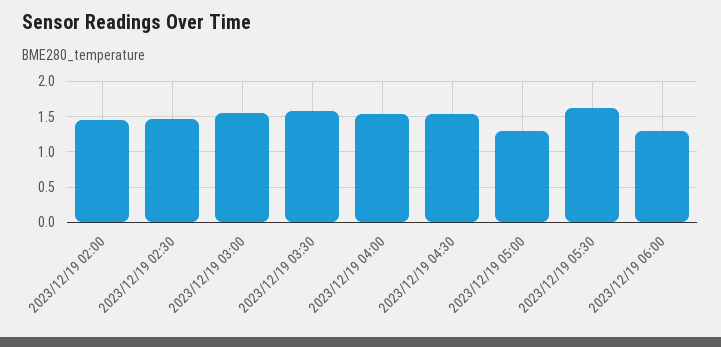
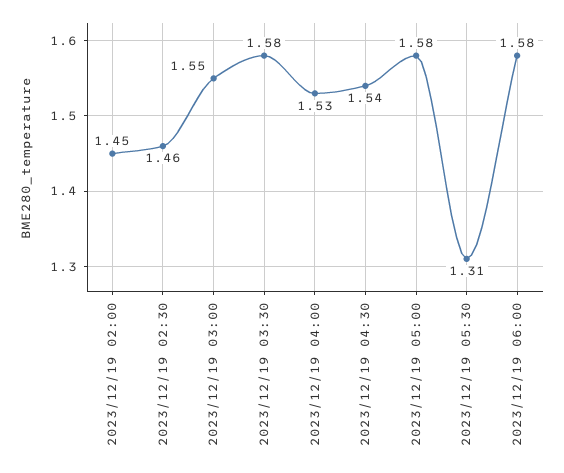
2023/12/19 05:00: 1.3 -> 1.58
2023/12/19 05:30: 1.6 -> 1.31
2023/12/19 06:00: 1.3 -> 1.58

